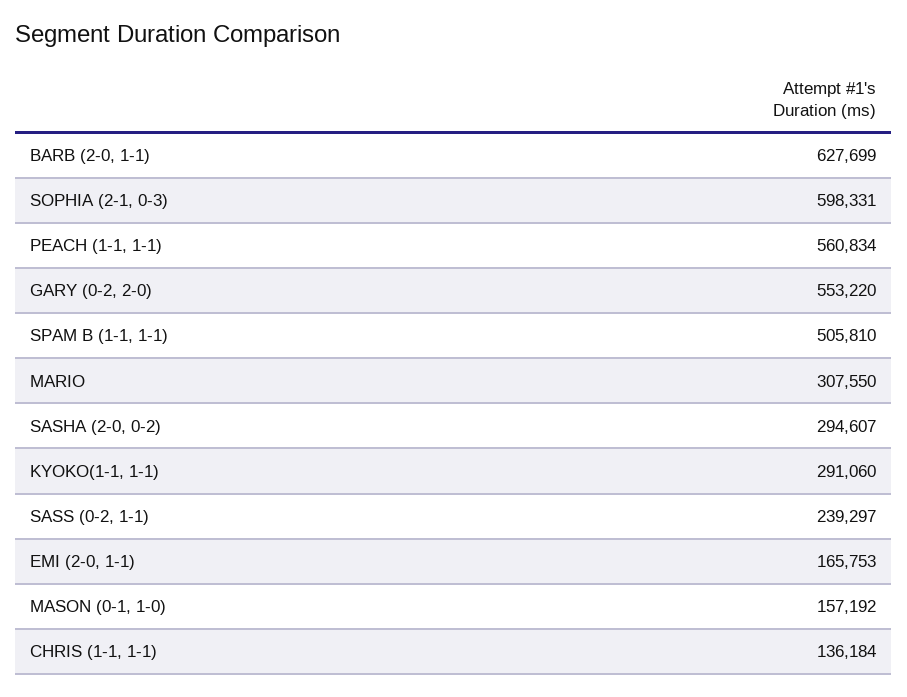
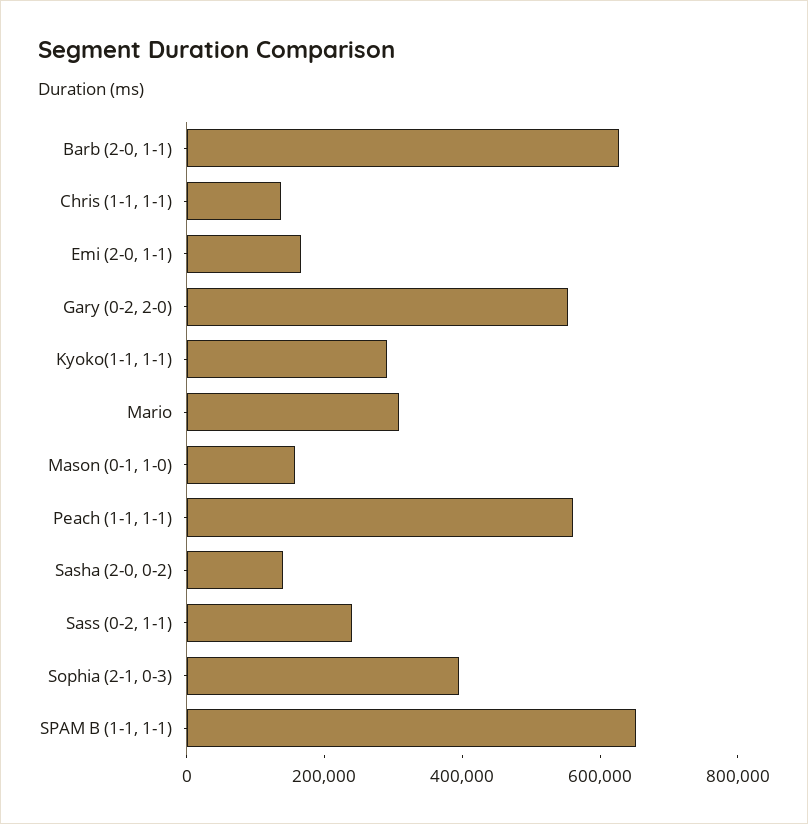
SOPHIA (2-1, 0-3): 598331 -> 400000
SPAM B (1-1, 1-1): 505810 -> 650000
SASHA (2-0, 0-2): 294607 -> 150000

